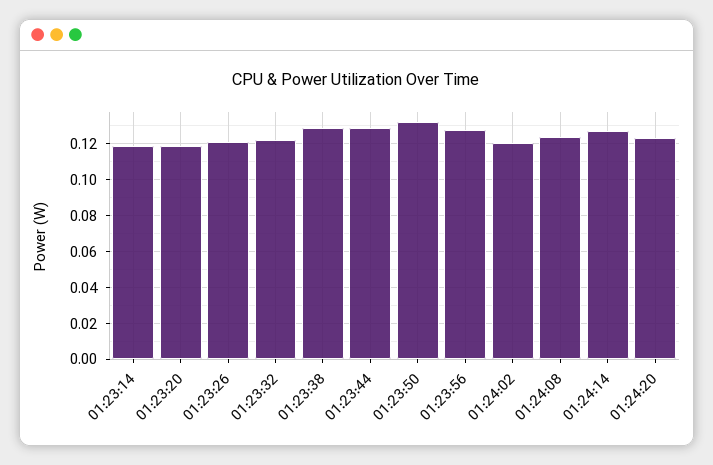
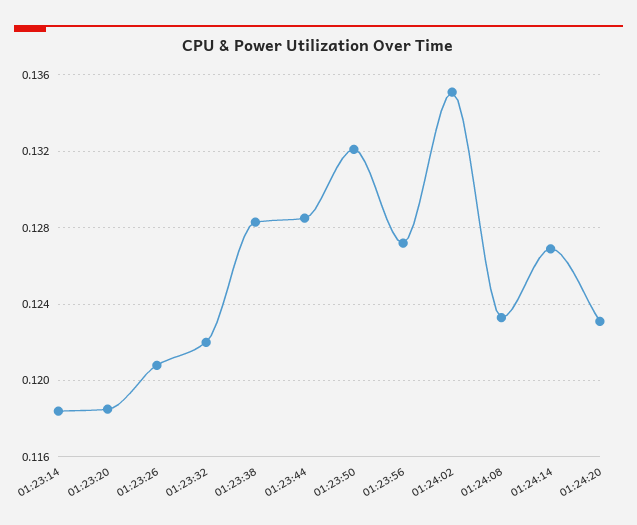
01:24:02: 0.12 -> 0.135

